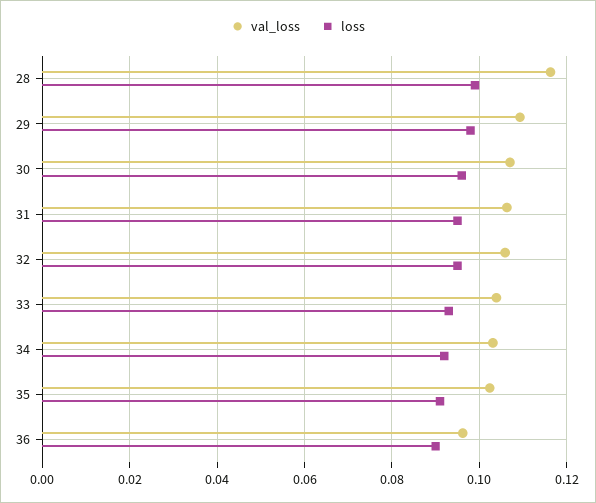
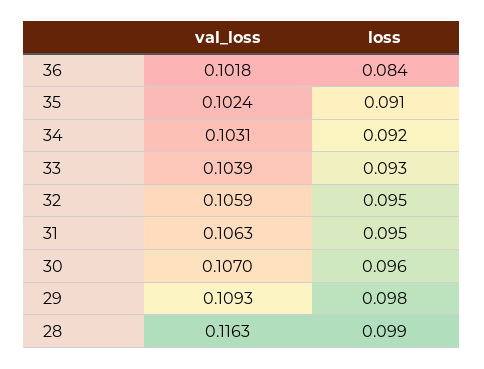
val_loss, 36: 0.096 -> 0.1018
loss, 36: 0.09 -> 0.084

